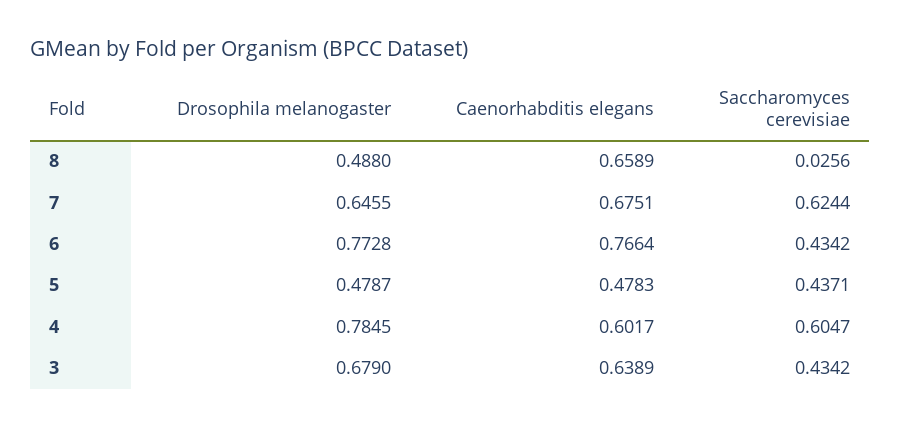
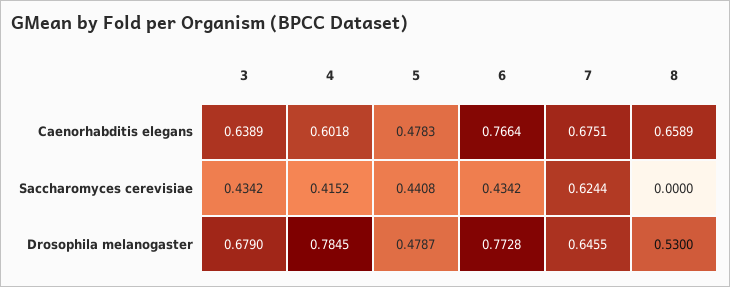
Drosophila melanogaster, 8: 0.488 -> 0.53
Saccharomyces cerevisiae, 8: 0.0256 -> 0
Saccharomyces cerevisiae, 5: 0.4371 -> 0.4408
Caenorhabditis elegans, 4: 0.6017 -> 0.6018
Saccharomyces cerevisiae, 4: 0.6047 -> 0.4152

